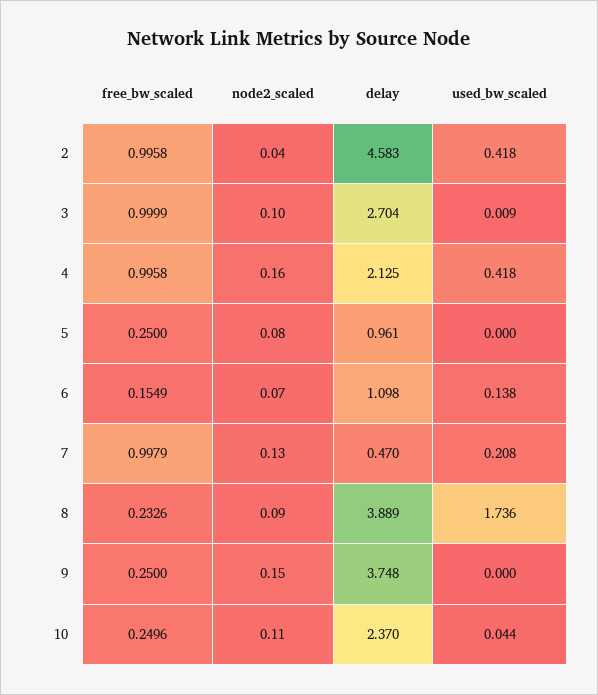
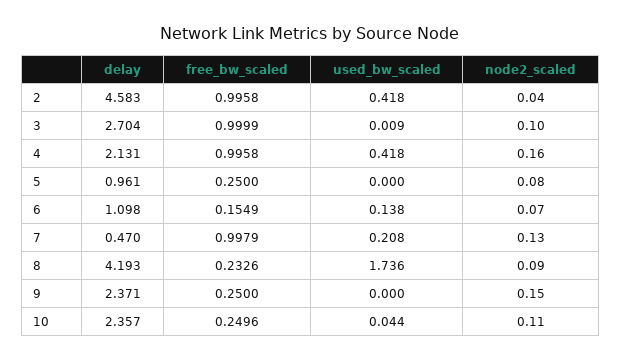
delay, 4: 2.125 -> 2.131
delay, 8: 3.889 -> 4.193
delay, 9: 3.748 -> 2.371
delay, 10: 2.37 -> 2.357

